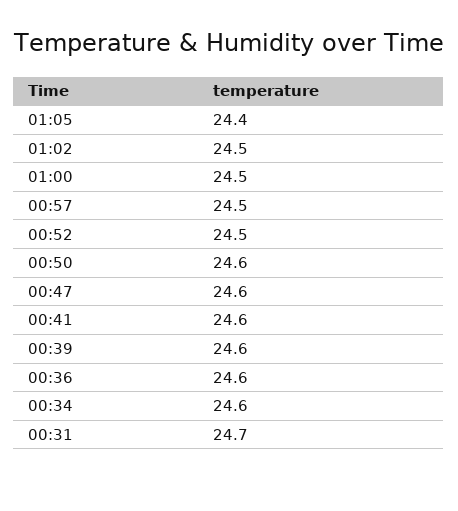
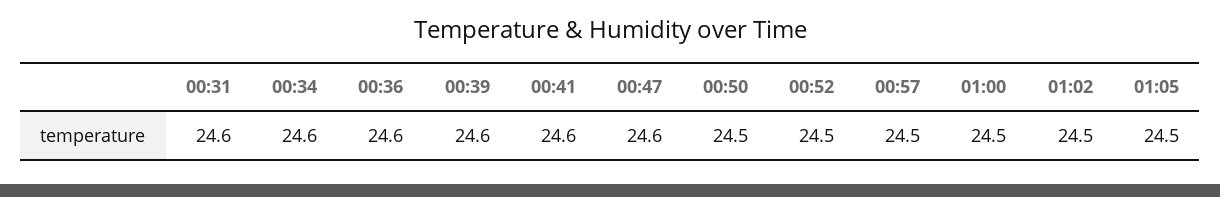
01:05: 24.4 -> 24.5
00:50: 24.6 -> 24.5
00:31: 24.7 -> 24.6

